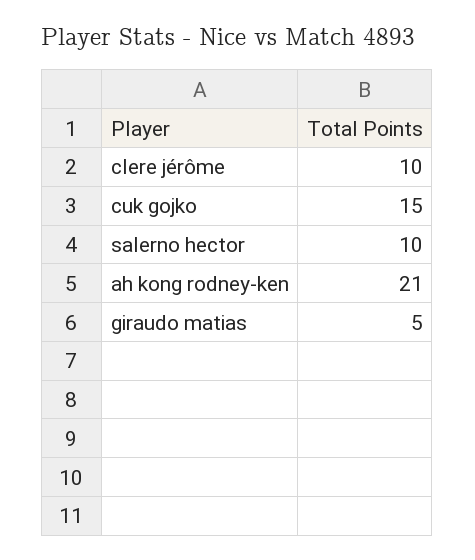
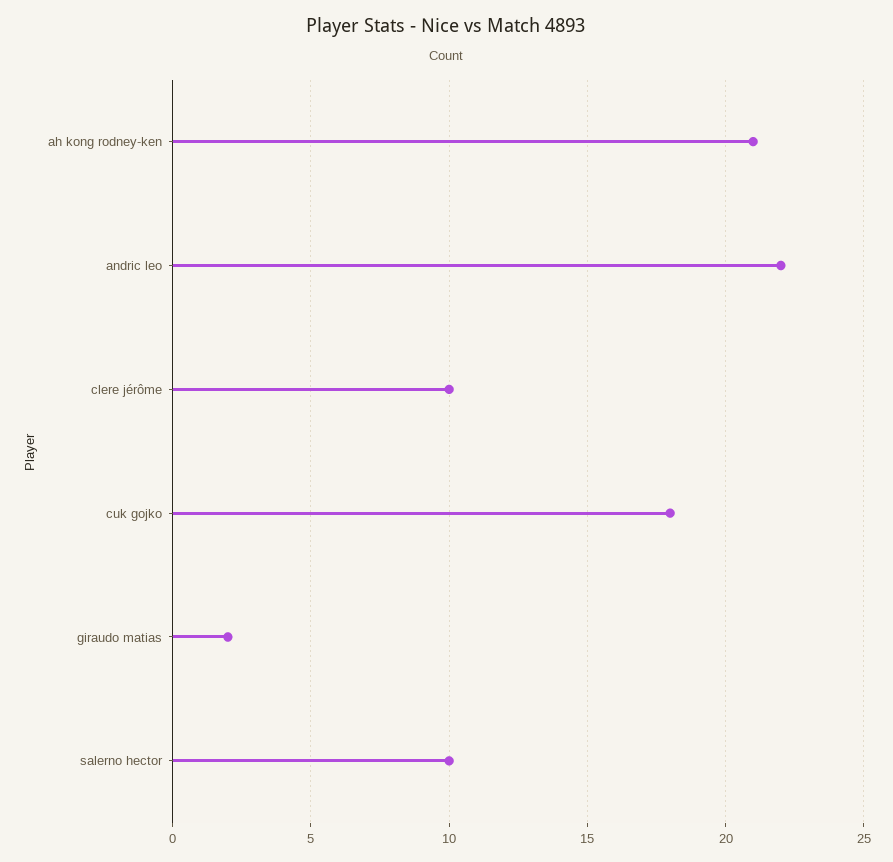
cuk gojko: 15 -> 18
giraudo matias: 5 -> 2
andric leo: none -> 22

